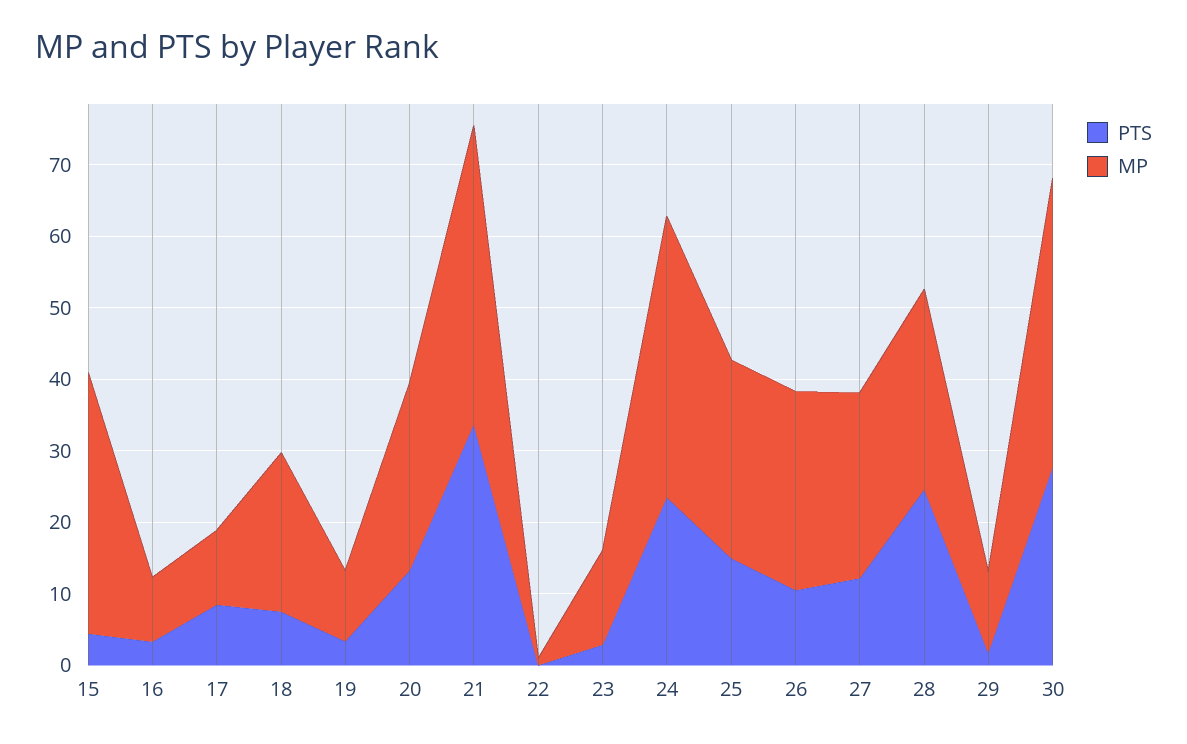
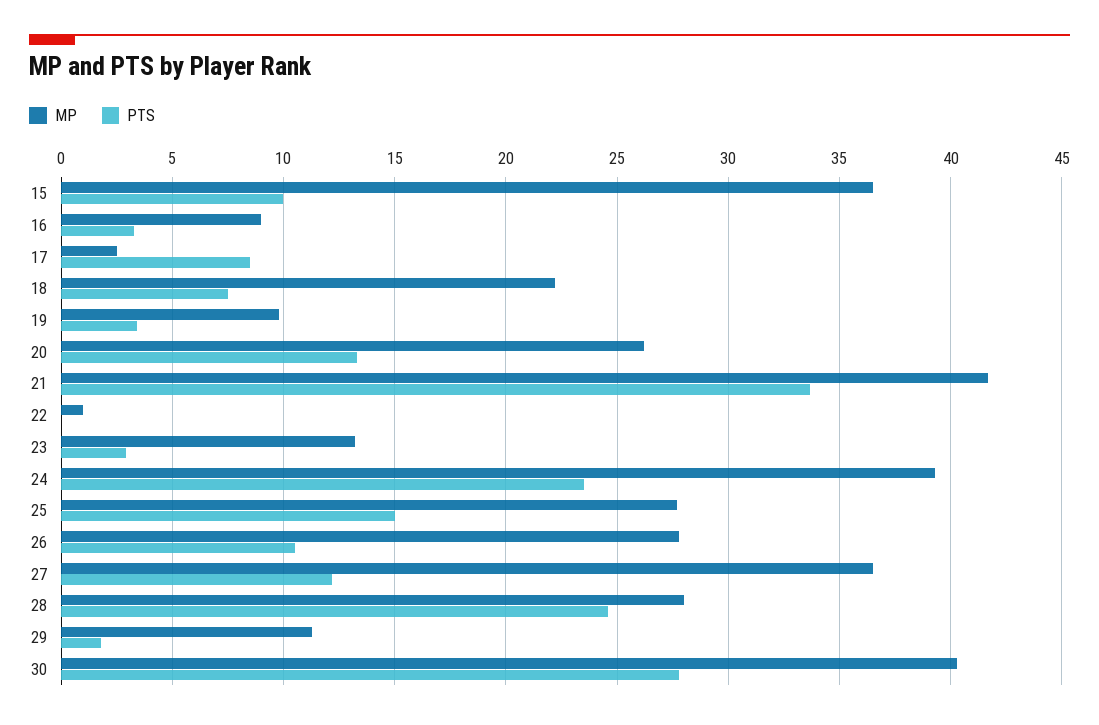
PTS, 15: 4 -> 10
MP, 17: 10 -> 2.5
MP, 27: 26 -> 36.5

